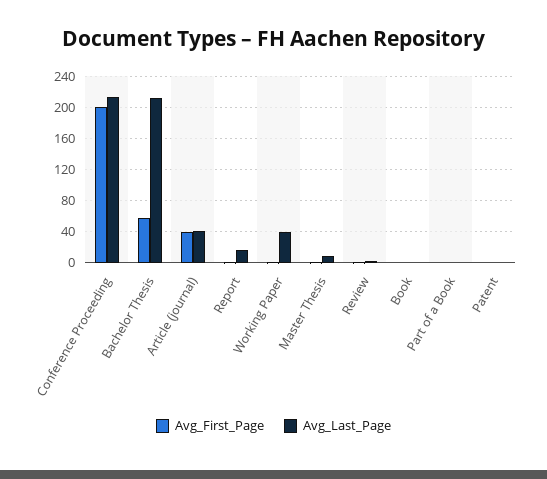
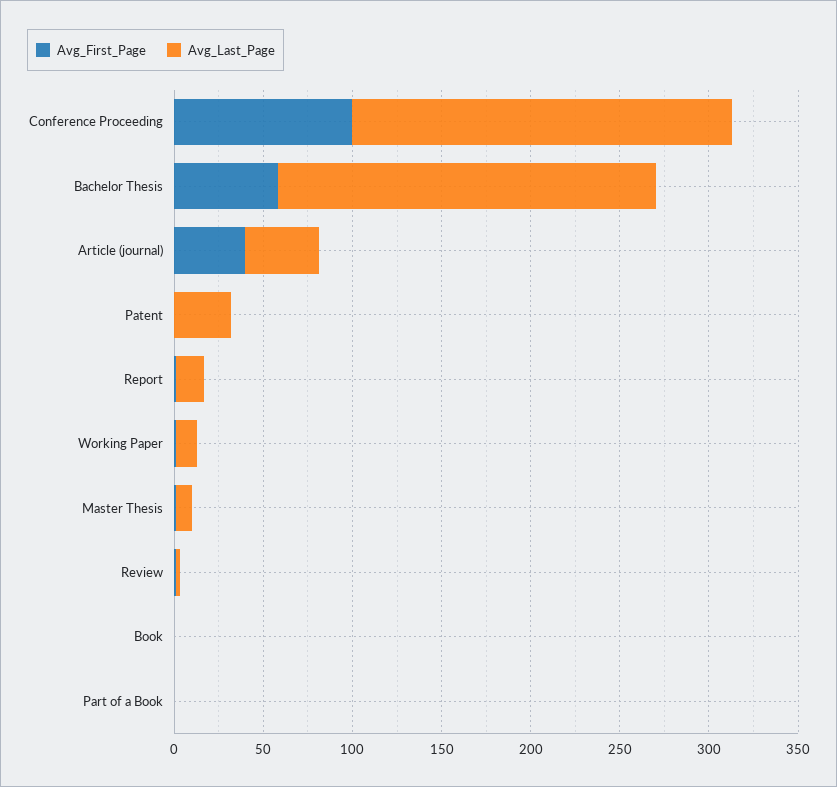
Avg_First_Page, Conference Proceeding: 200 -> 100
Avg_Last_Page, Working Paper: 40 -> 10
Avg_Last_Page, Patent: 0 -> 30

